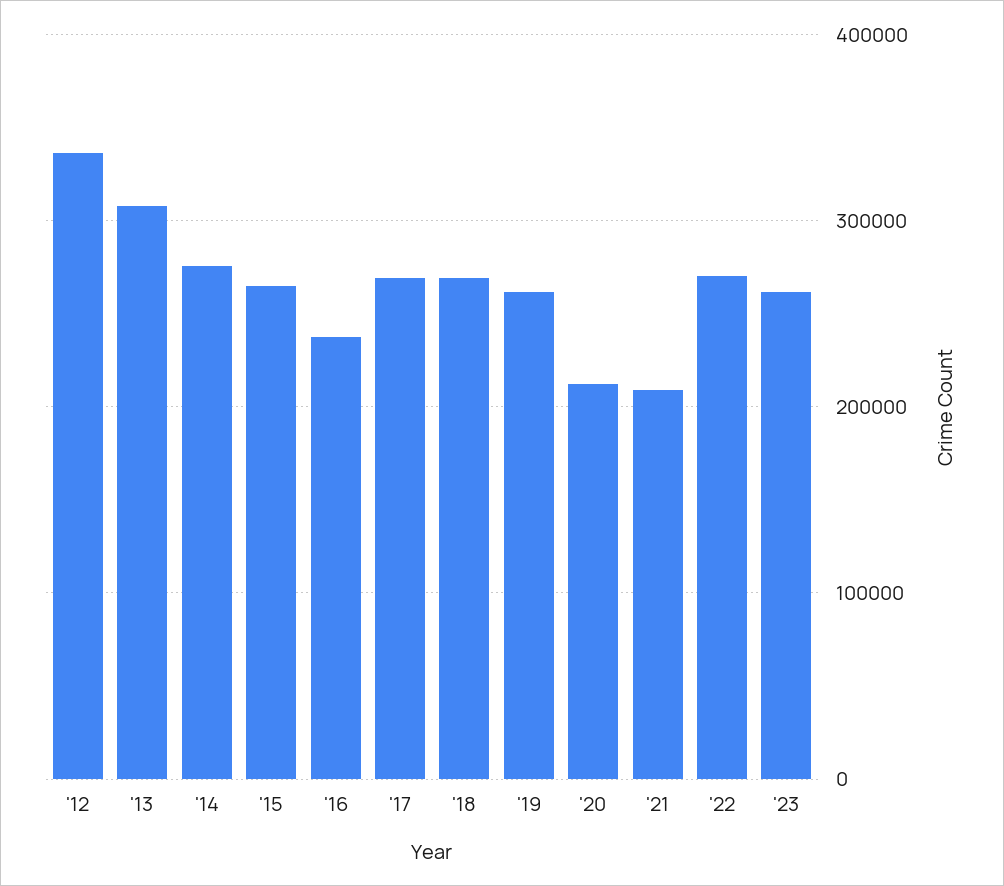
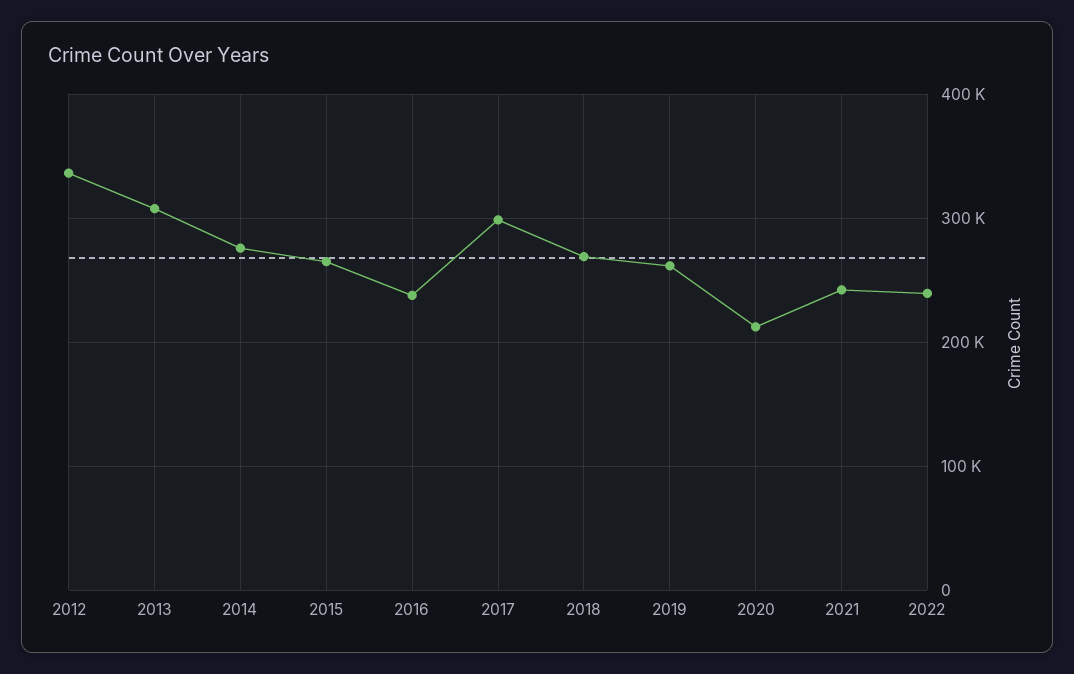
'17: 270000 -> 300000
'21: 210000 -> 240000
'22: 270000 -> 240000
'23: 260000 -> none

